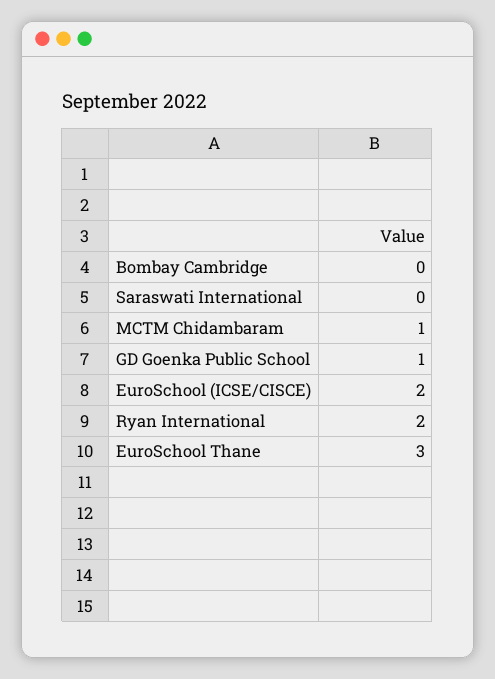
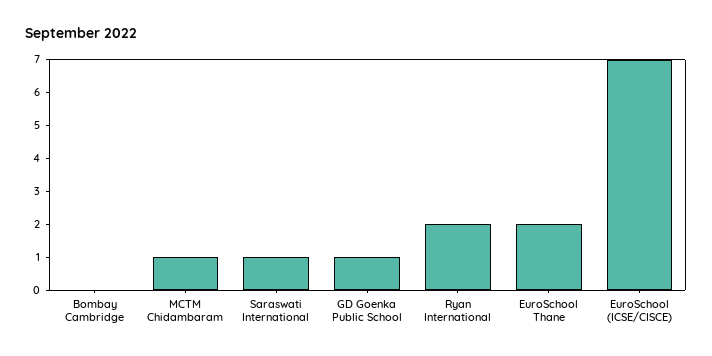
Saraswati International: 0 -> 1
EuroSchool (ICSE/CISCE): 2 -> 7
EuroSchool Thane: 3 -> 2

